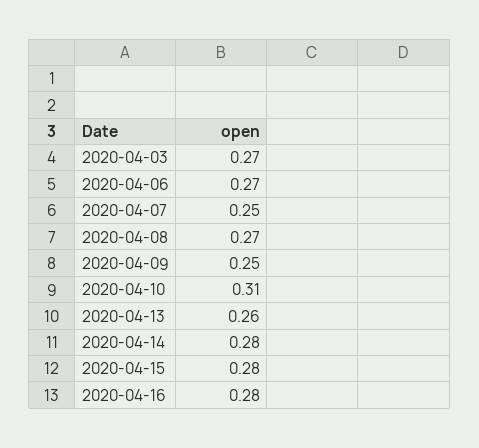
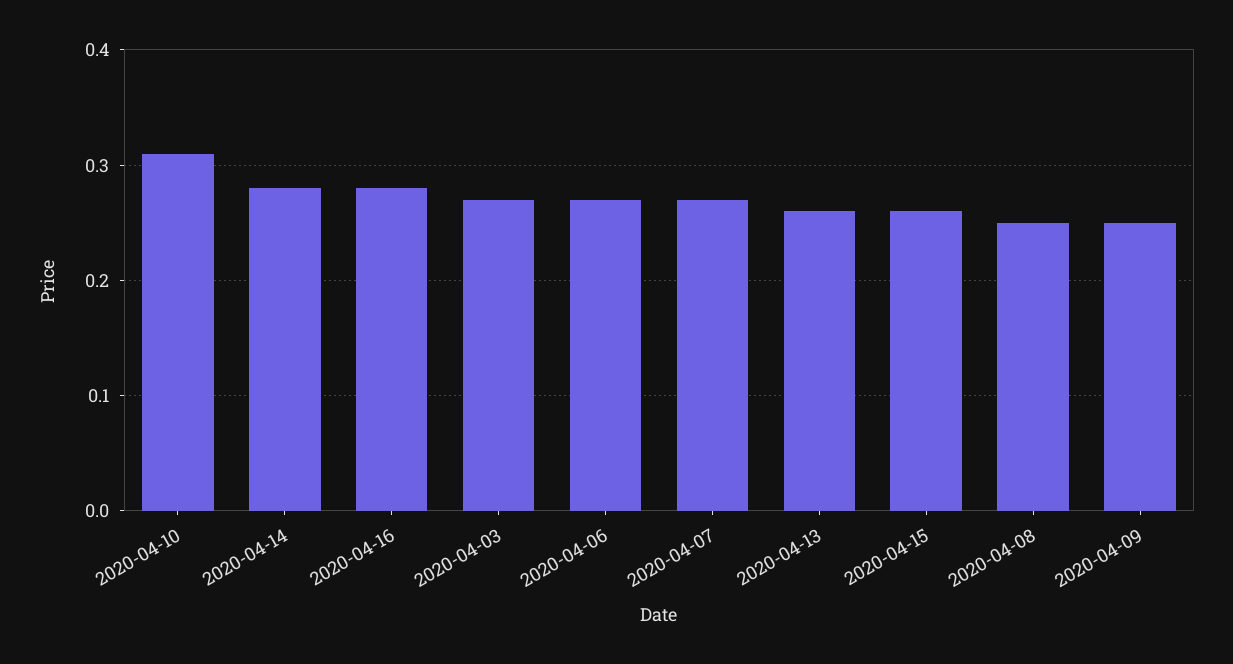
2020-04-07: 0.25 -> 0.27
2020-04-08: 0.27 -> 0.25
2020-04-15: 0.28 -> 0.26

